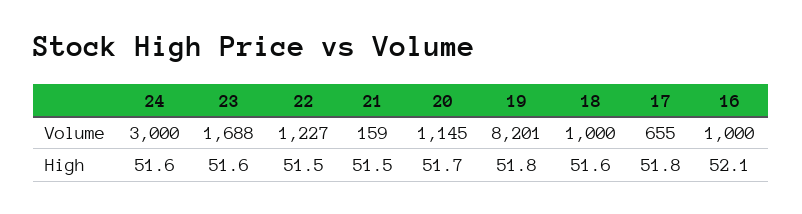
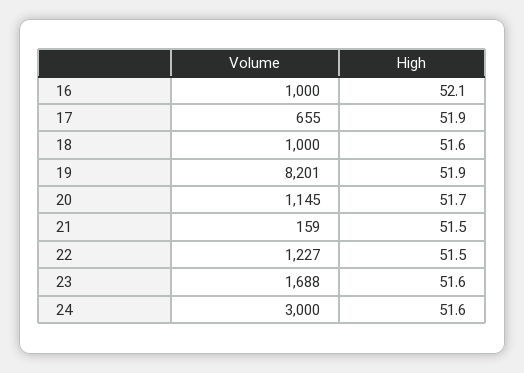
19, High: 51.8 -> 51.9
17, High: 51.8 -> 51.9

